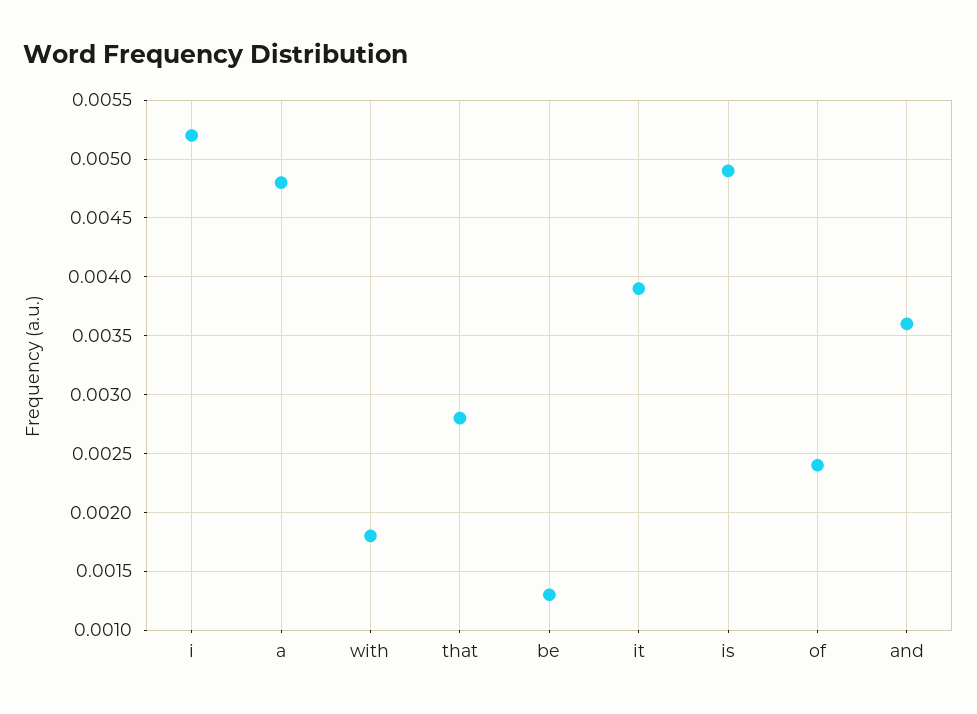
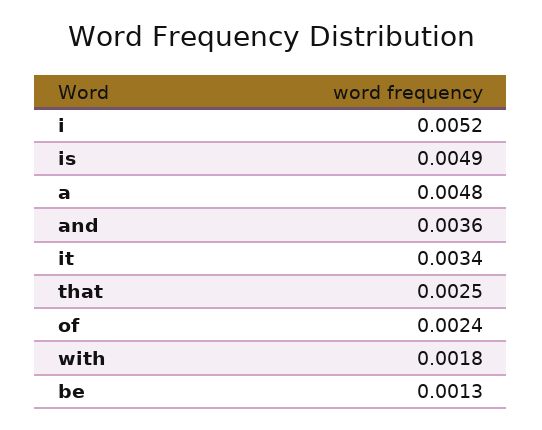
that: 0.0028 -> 0.0025
it: 0.0039 -> 0.0034

